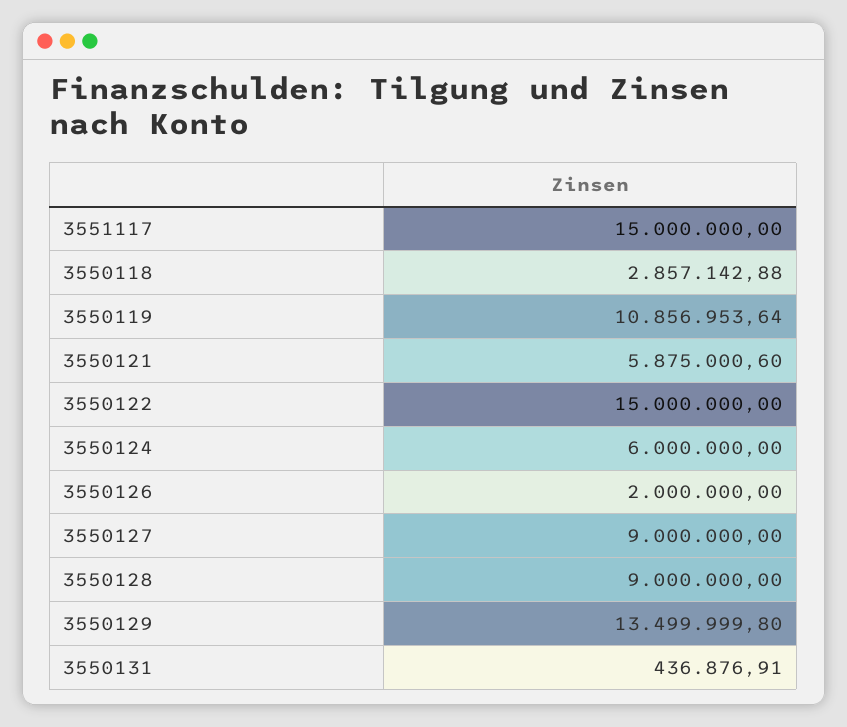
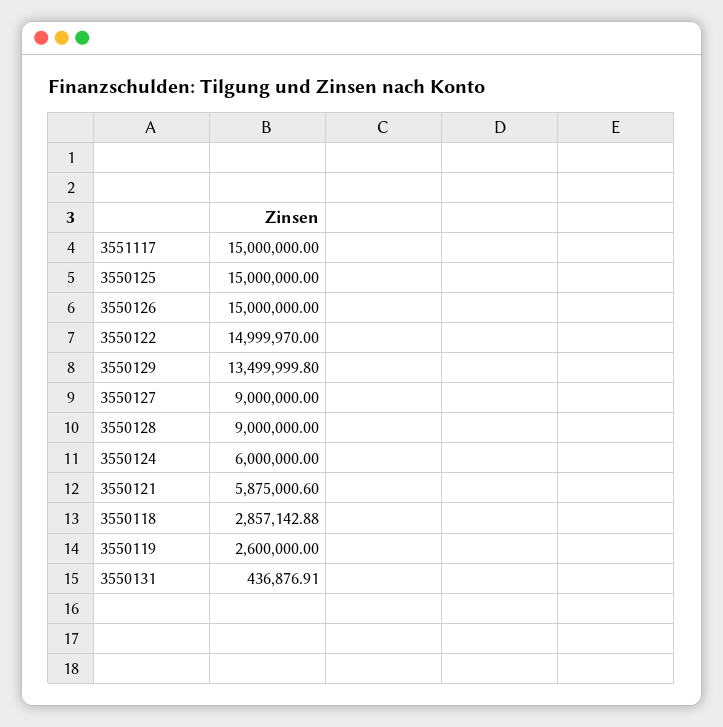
3550119: 10856953.64 -> 2600000
3550122: 15000000 -> 14999970
3550126: 2000000 -> 15000000
3550125: none -> 15000000

